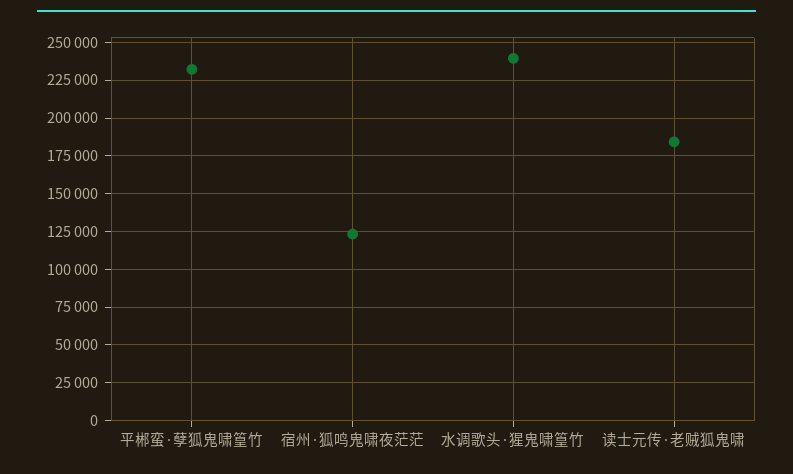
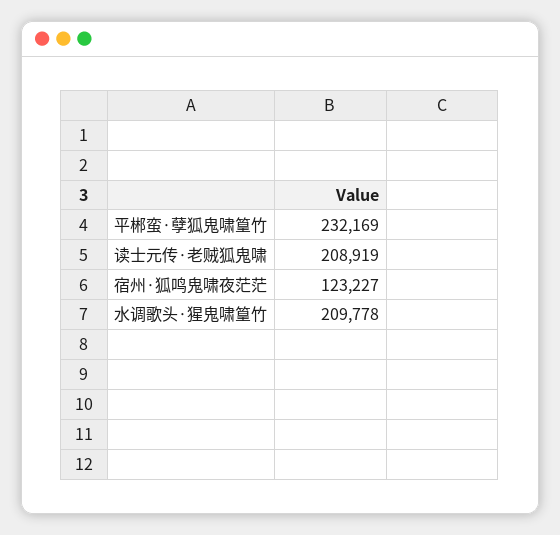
水调歌头·猩鬼啸篁竹: 240000 -> 209778
读士元传·老贼狐鬼啸: 185000 -> 208919

